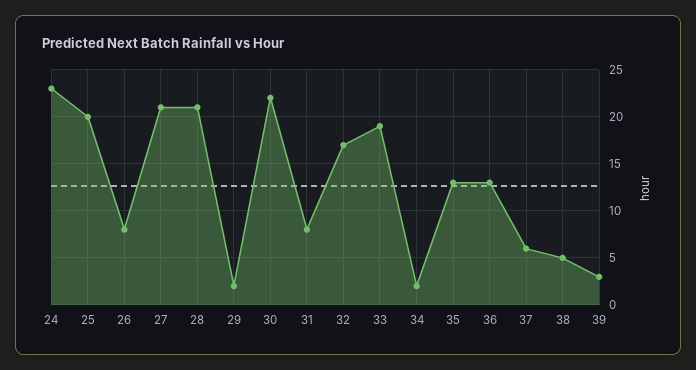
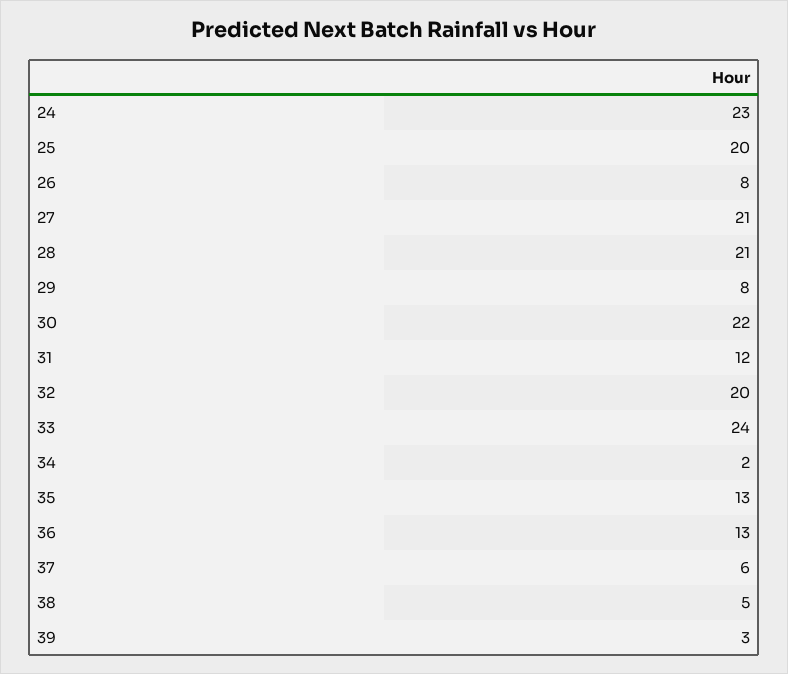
29: 2 -> 8
31: 8 -> 12
32: 17 -> 20
33: 19 -> 24

